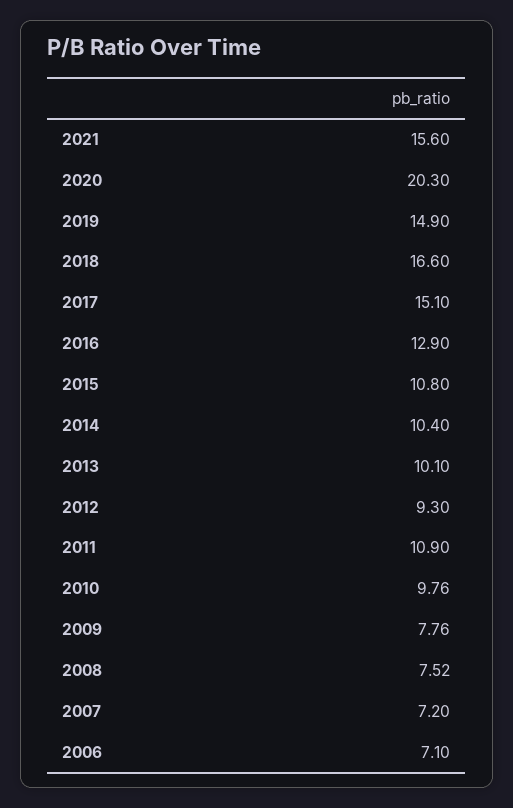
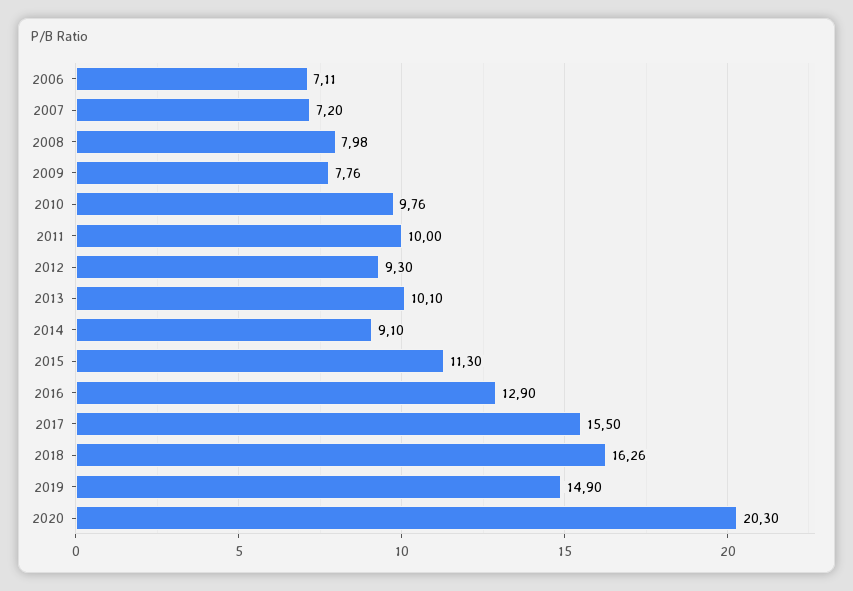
2021: 15.6 -> none
2018: 16.6 -> 16.26
2017: 15.1 -> 15.5
2015: 10.8 -> 11.3
2014: 10.4 -> 9.1
2011: 10.9 -> 10
2008: 7.52 -> 7.98
2006: 7.1 -> 7.11

